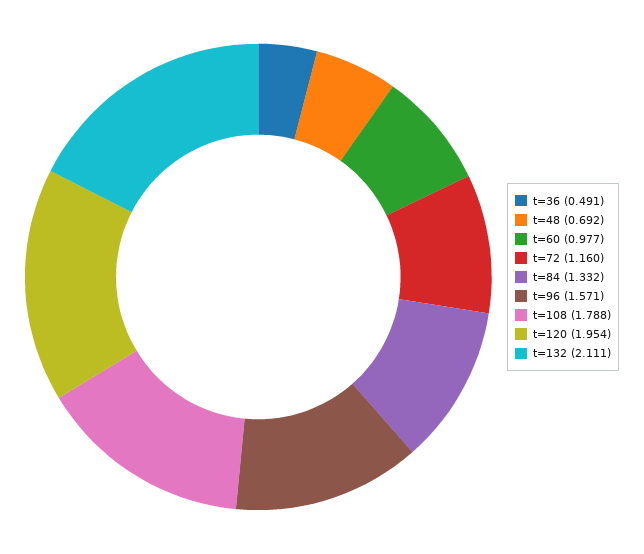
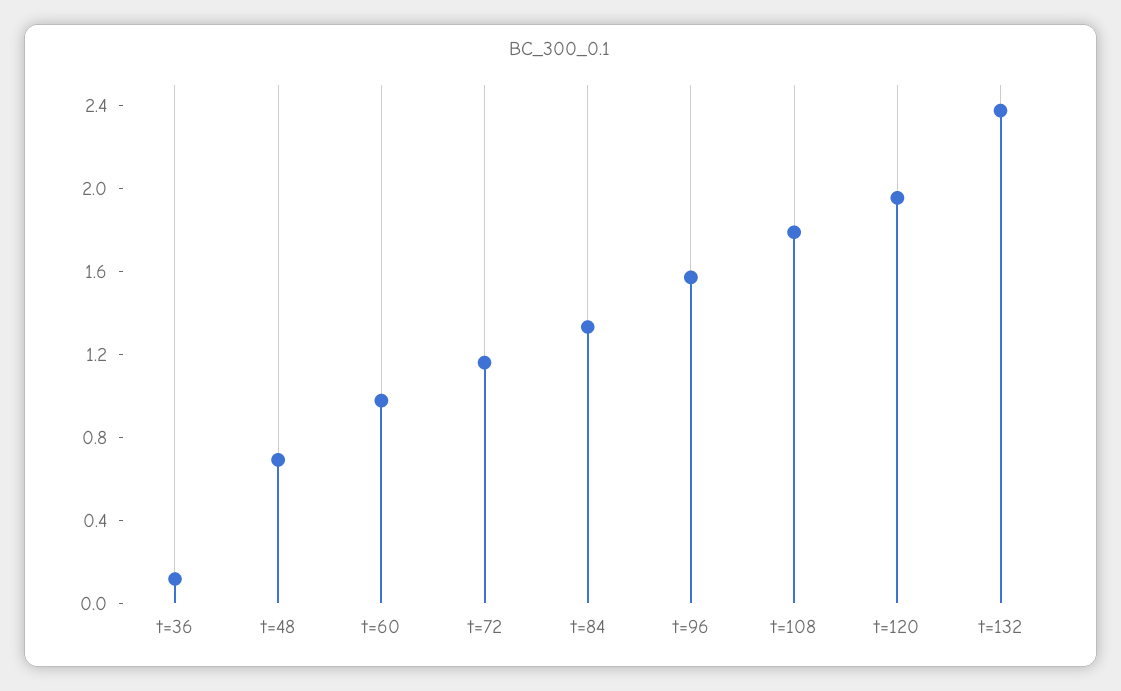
t=36: 0.491 -> 0.1
t=132: 2.111 -> 2.4

